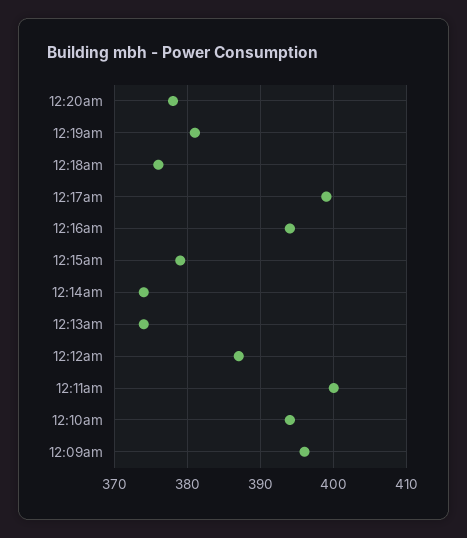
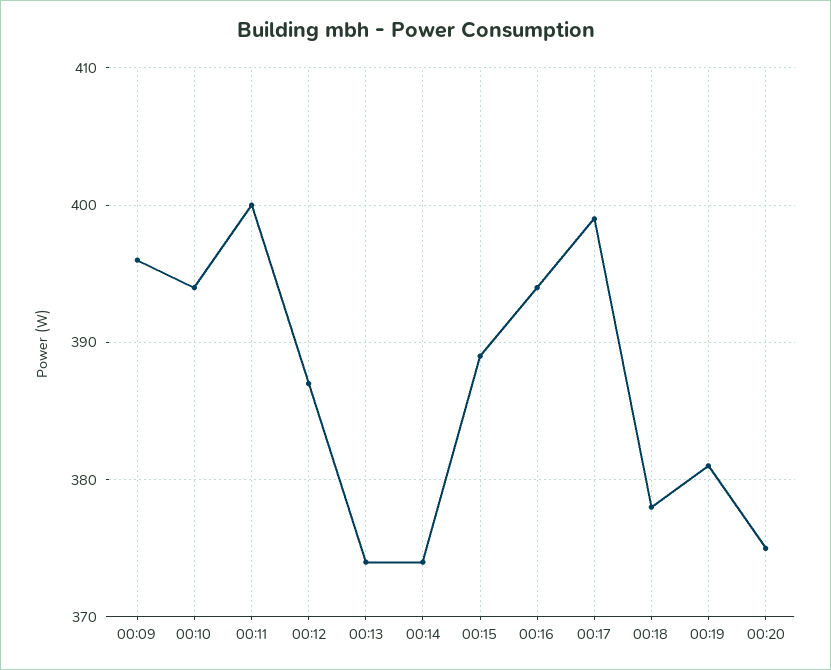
12:20am: 378 -> 375
12:18am: 376 -> 378
12:15am: 379 -> 389

